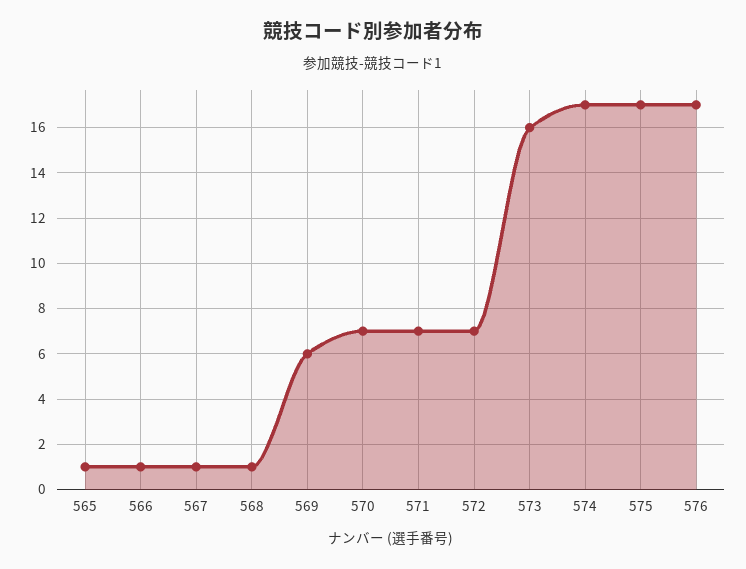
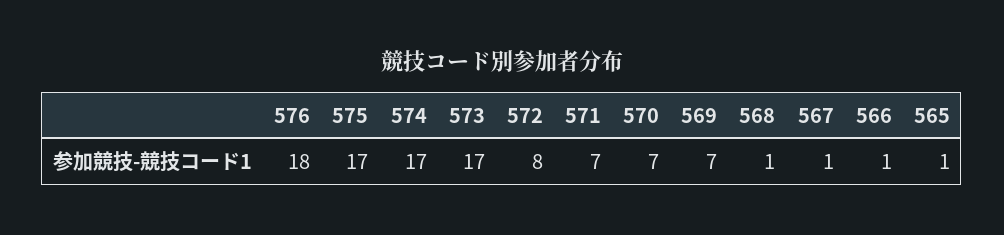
569: 6 -> 7
572: 7 -> 8
573: 16 -> 17
576: 17 -> 18

